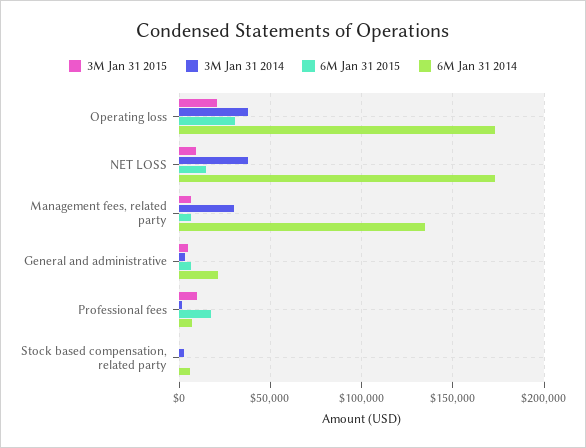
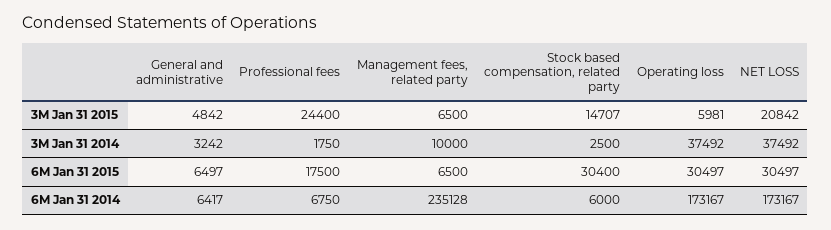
3M Jan 31 2015, Operating loss: 20000 -> 5981
3M Jan 31 2015, NET LOSS: 10000 -> 20842
6M Jan 31 2015, NET LOSS: 15000 -> 30497
3M Jan 31 2014, Management fees, related party: 30000 -> 10000
6M Jan 31 2014, Management fees, related party: 135000 -> 235128
6M Jan 31 2014, General and administrative: 20000 -> 6417
3M Jan 31 2015, Professional fees: 10000 -> 24400
3M Jan 31 2015, Stock based compensation, related party: 0 -> 14707
6M Jan 31 2015, Stock based compensation, related party: 0 -> 30400

